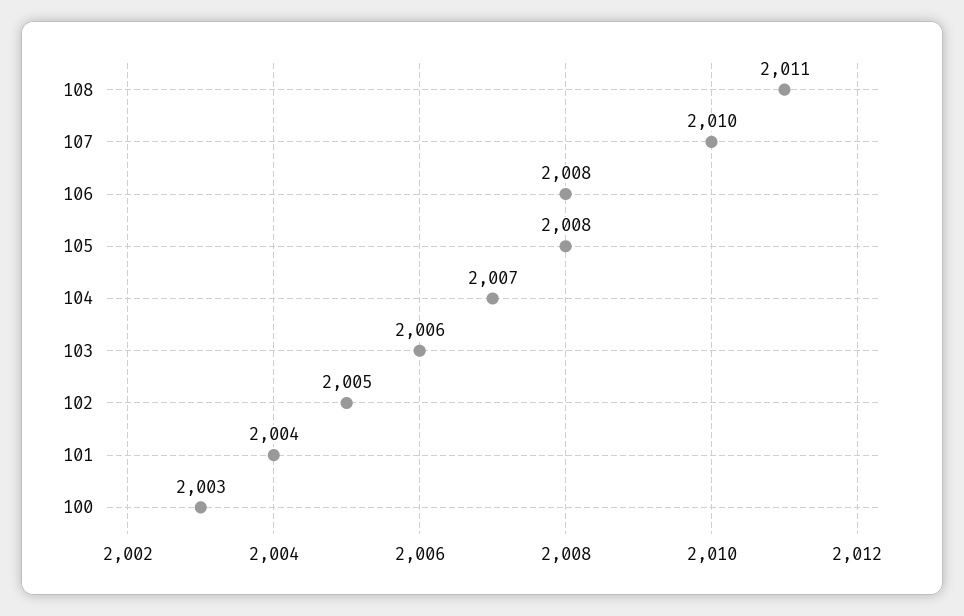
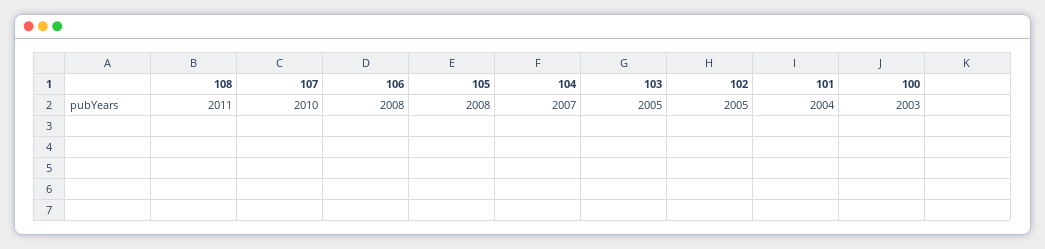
103: 2006 -> 2005

